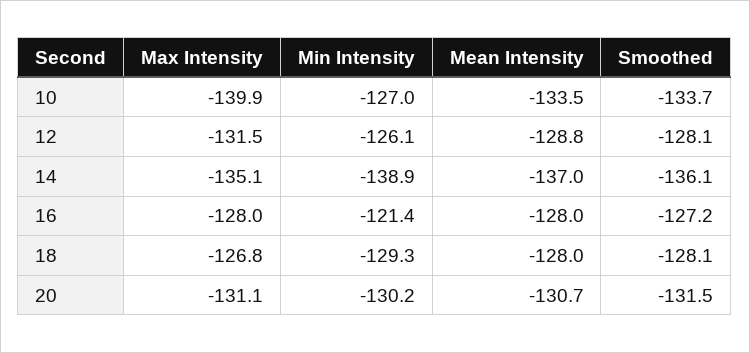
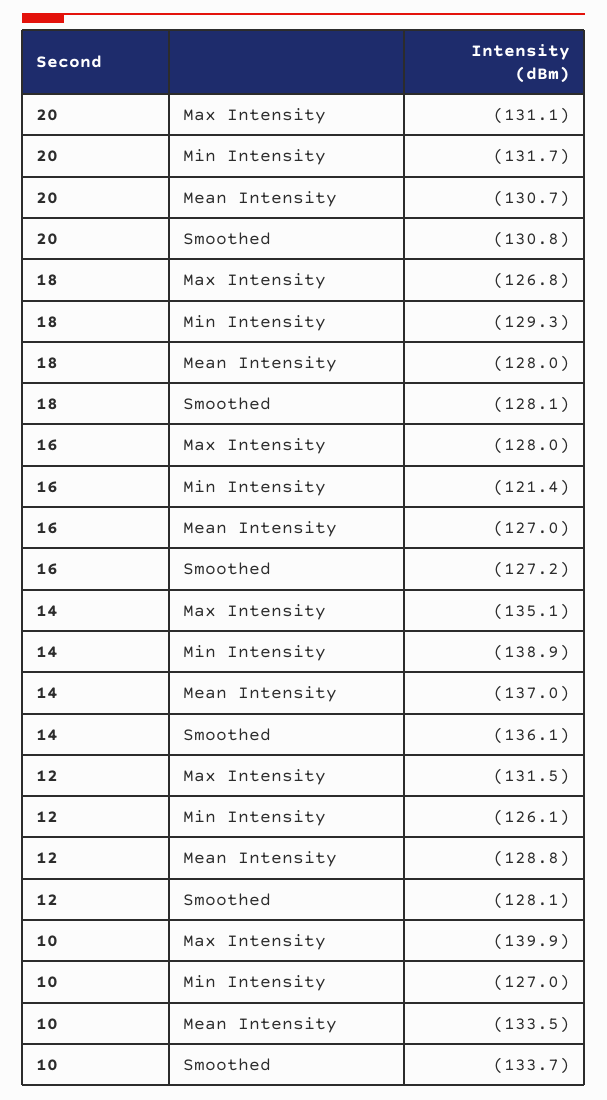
Mean Intensity, 16: -128 -> -127
Min Intensity, 20: -130.2 -> -131.7
Smoothed, 20: -131.5 -> -130.8

